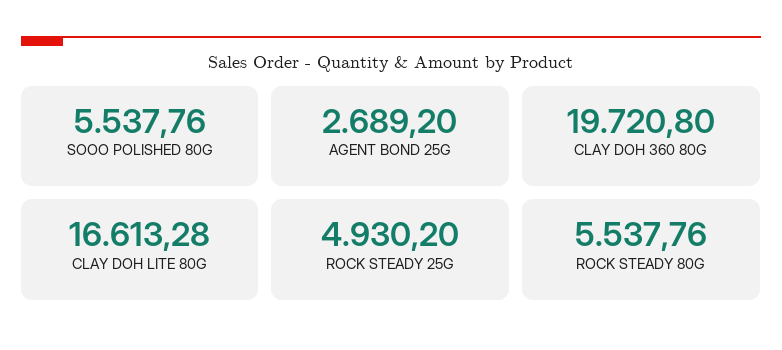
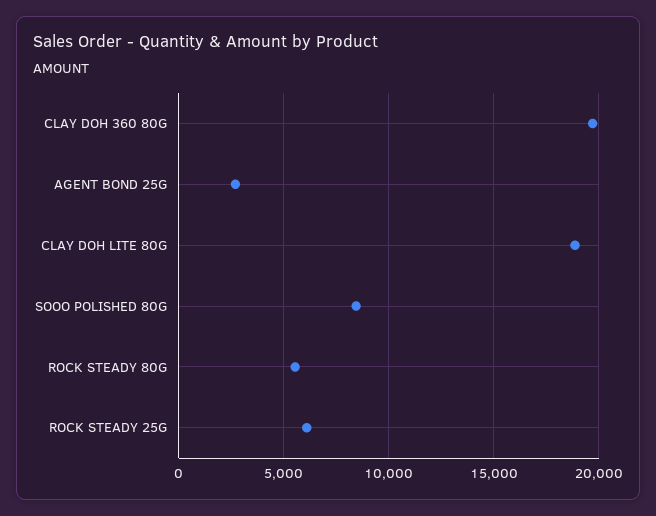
SOOO POLISHED 80G: 5537.76 -> 8500
CLAY DOH LITE 80G: 16613.28 -> 19000
ROCK STEADY 25G: 4930.2 -> 6000

